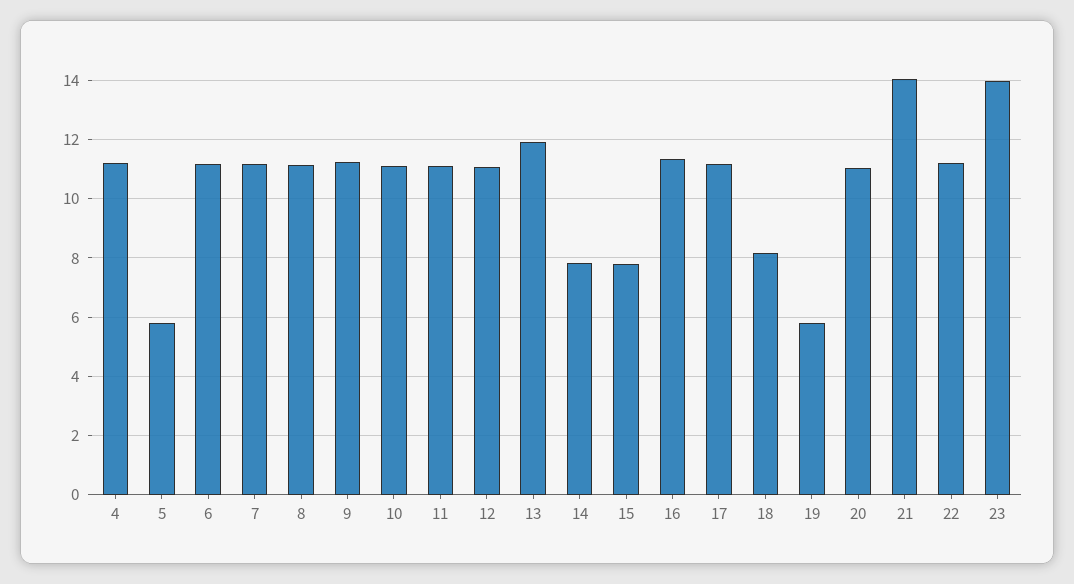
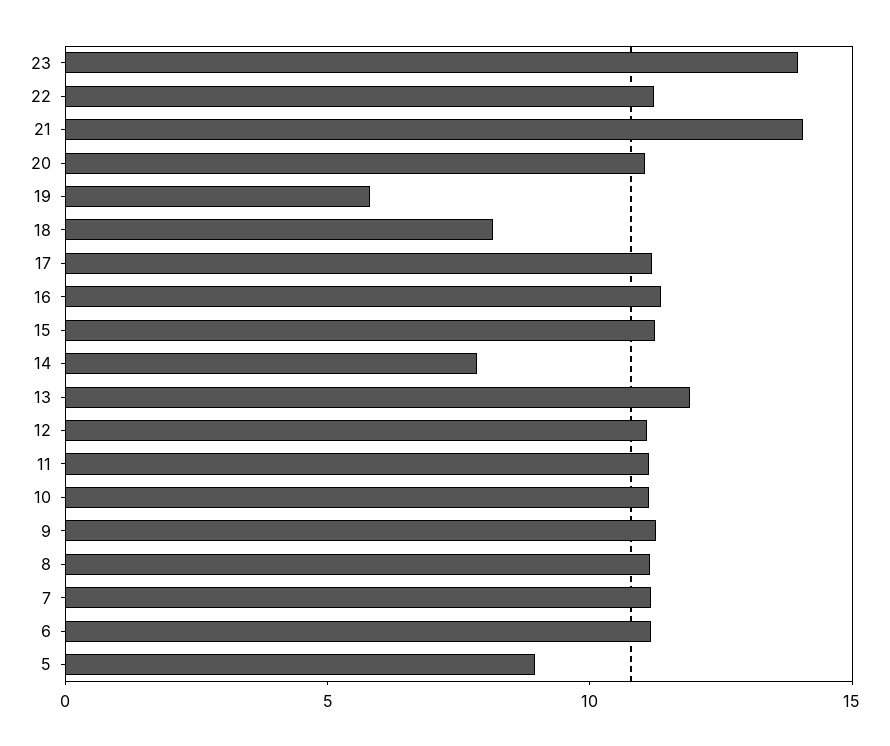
4: 11.25 -> none
5: 5.75 -> 9
15: 7.75 -> 11

